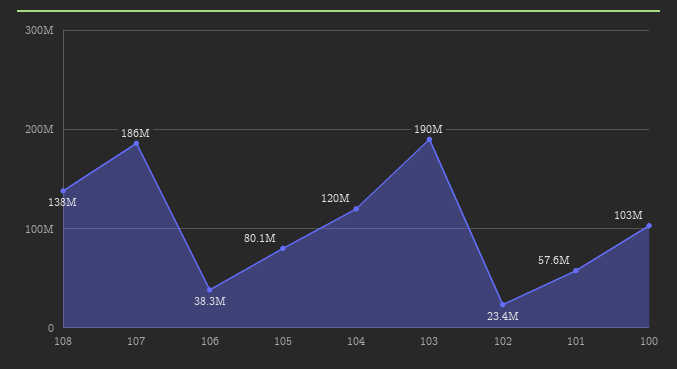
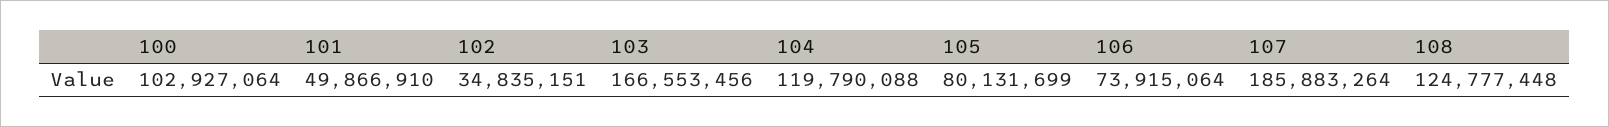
108: 138000000 -> 124777448
106: 38300000 -> 73915064
103: 190000000 -> 166553456
102: 23400000 -> 34835151
101: 57600000 -> 49866910

